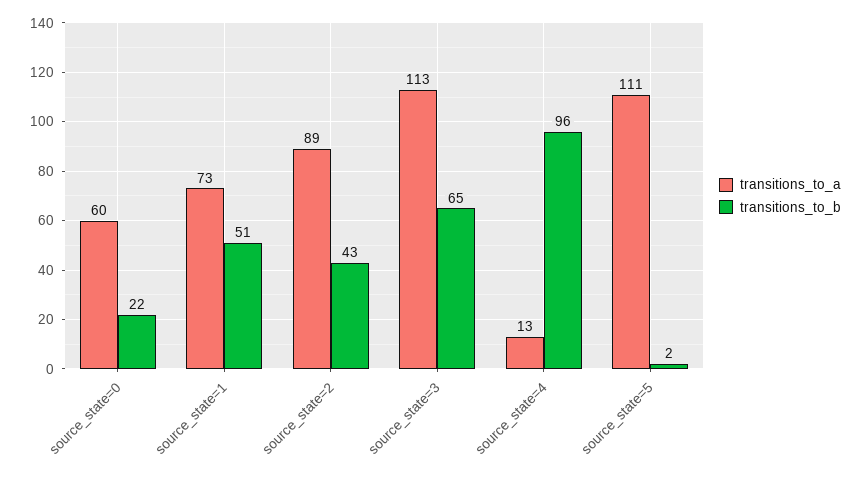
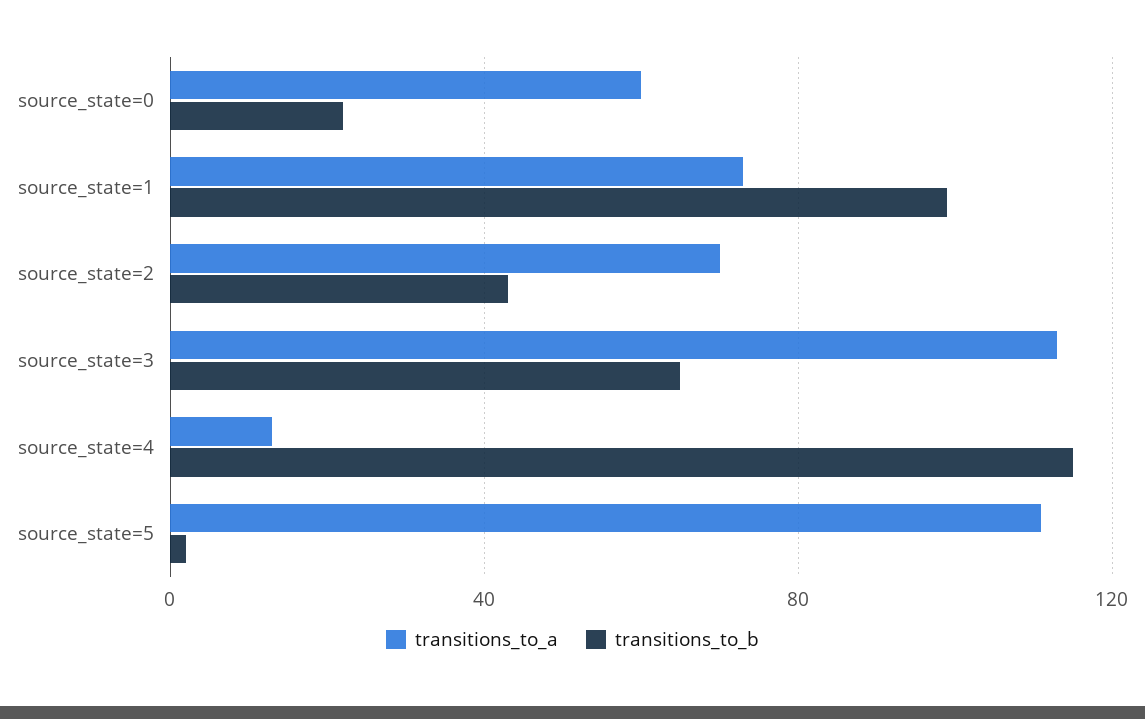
transitions_to_b, source_state=1: 51 -> 100
transitions_to_a, source_state=2: 89 -> 70
transitions_to_b, source_state=4: 96 -> 115

